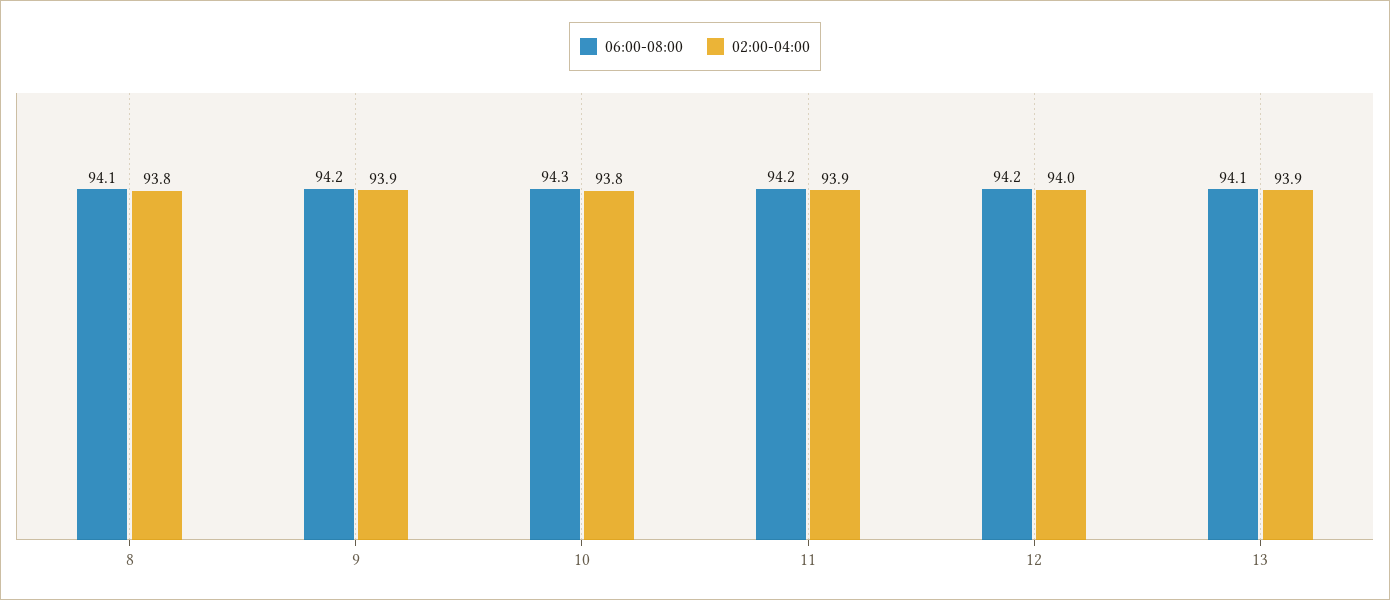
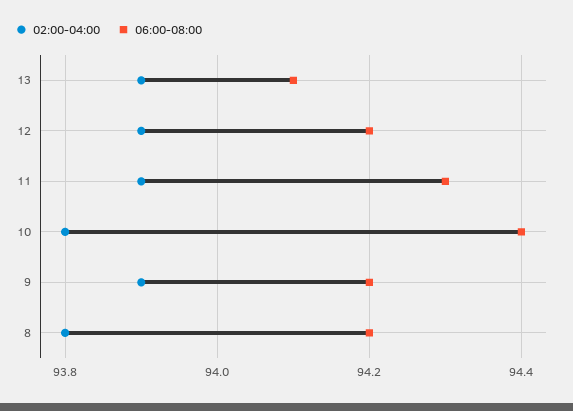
06:00-08:00, 8: 94.1 -> 94.2
06:00-08:00, 10: 94.3 -> 94.4
06:00-08:00, 11: 94.2 -> 94.3
02:00-04:00, 12: 94 -> 93.9

